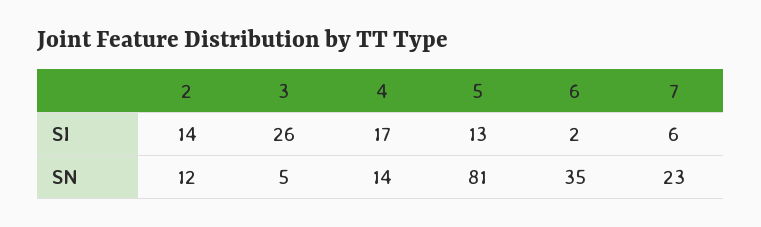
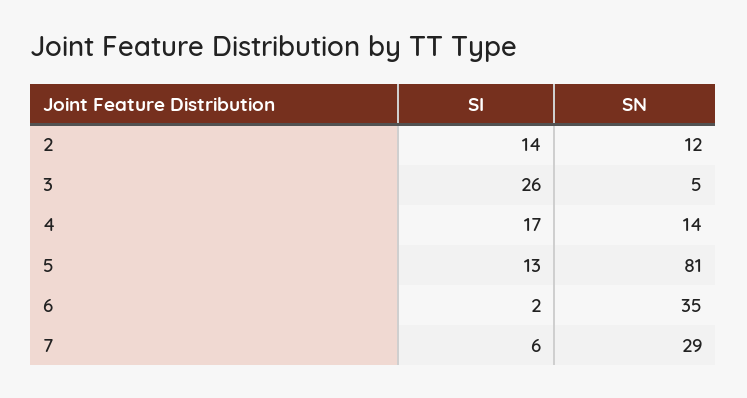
7, SN: 23 -> 29

